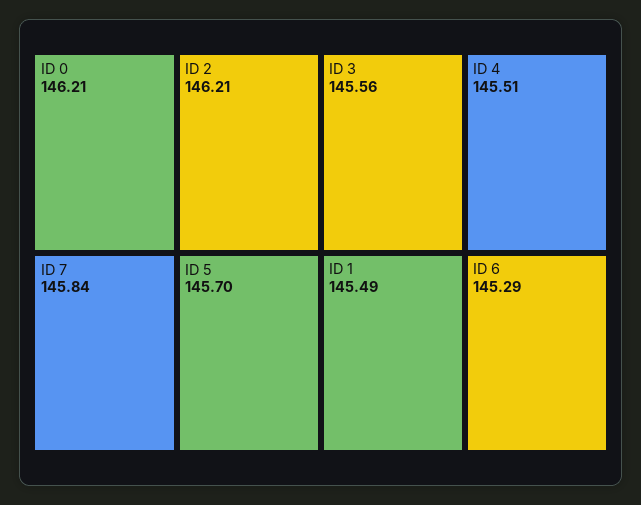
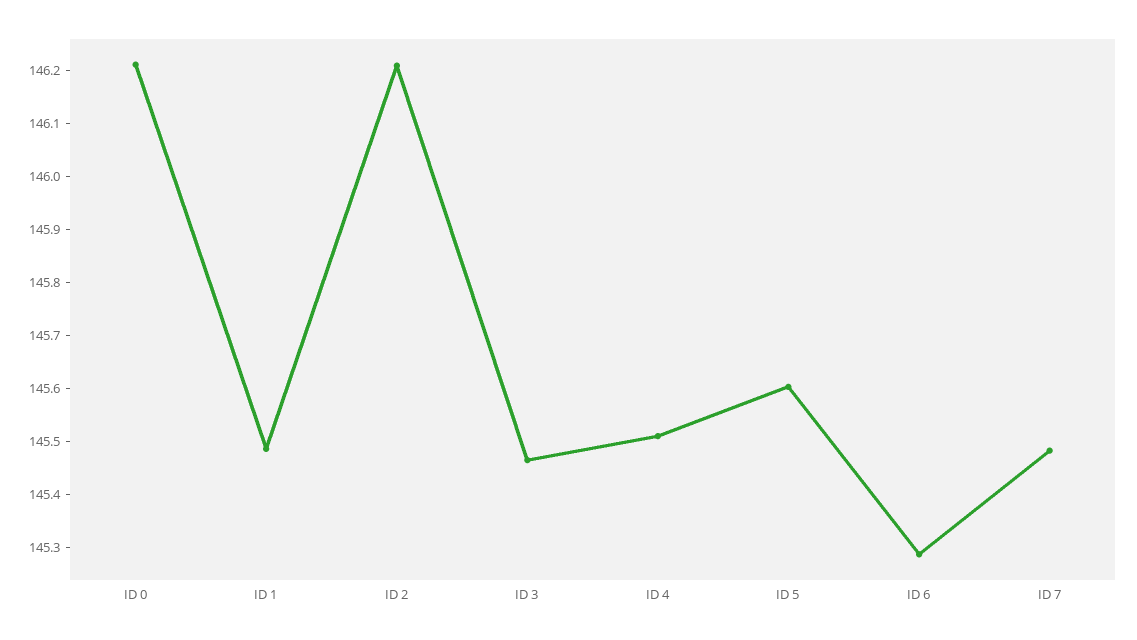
ID 7: 145.84 -> 145.48
ID 5: 145.7 -> 145.6
ID 3: 145.56 -> 145.46

